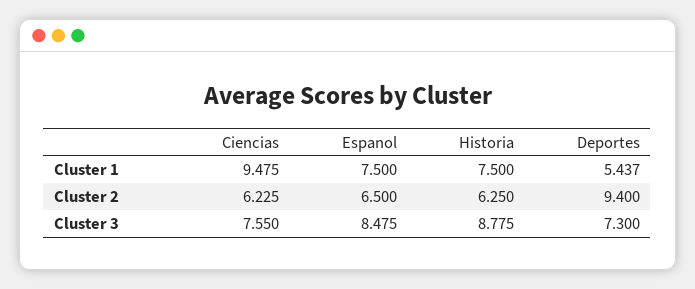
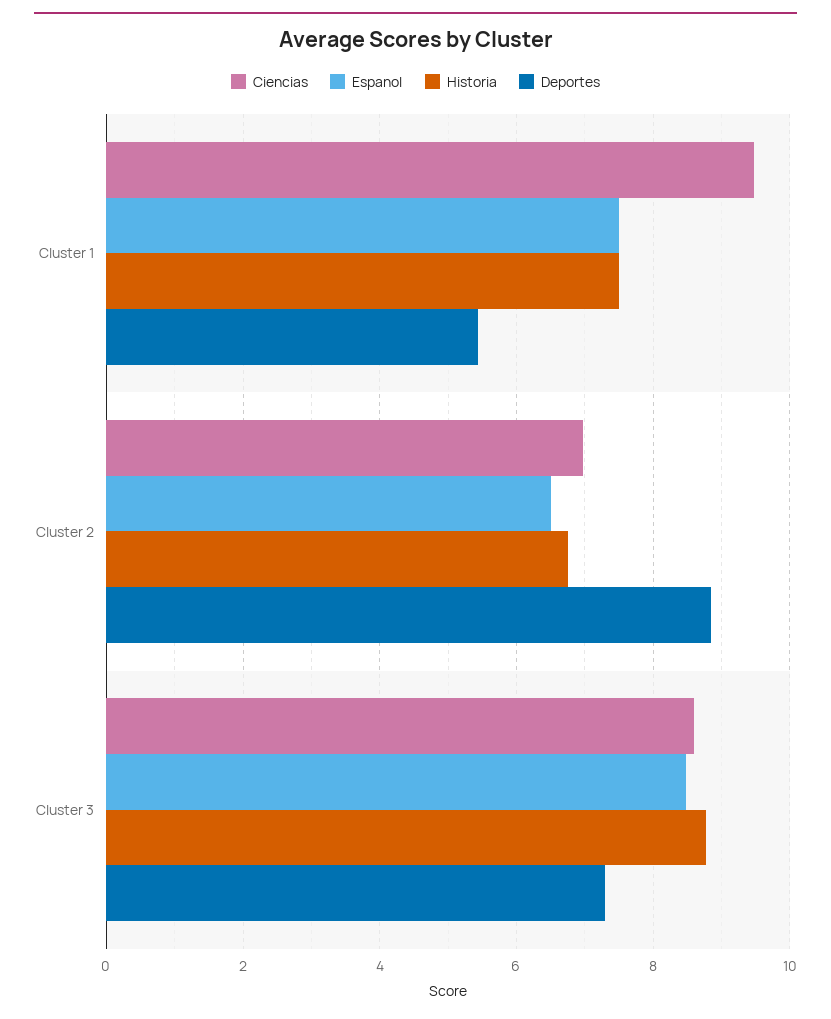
Ciencias, Cluster 2: 6.225 -> 7
Historia, Cluster 2: 6.25 -> 6.8
Deportes, Cluster 2: 9.4 -> 8.8
Ciencias, Cluster 3: 7.55 -> 8.6

